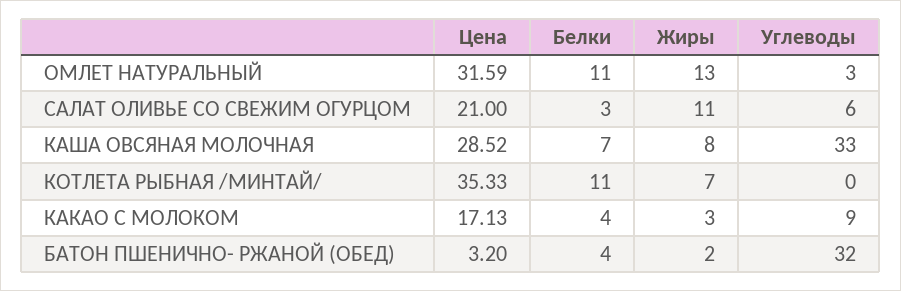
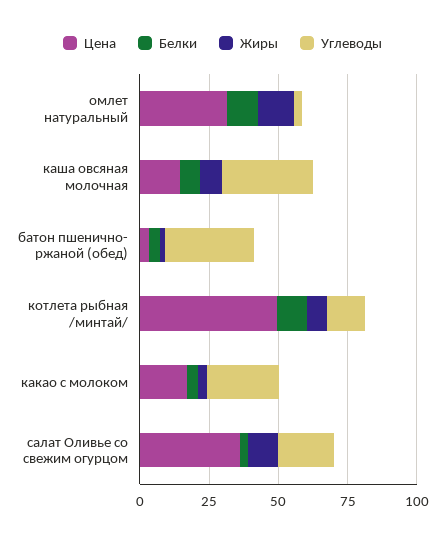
Цена, САЛАТ ОЛИВЬЕ СО СВЕЖИМ ОГУРЦОМ: 21 -> 35
Углеводы, САЛАТ ОЛИВЬЕ СО СВЕЖИМ ОГУРЦОМ: 6 -> 20
Цена, КАША ОВСЯНАЯ МОЛОЧНАЯ: 28.52 -> 15
Цена, КОТЛЕТА РЫБНАЯ /МИНТАЙ/: 35.33 -> 50
Углеводы, КОТЛЕТА РЫБНАЯ /МИНТАЙ/: 0 -> 15
Углеводы, КАКАО С МОЛОКОМ: 9 -> 25

